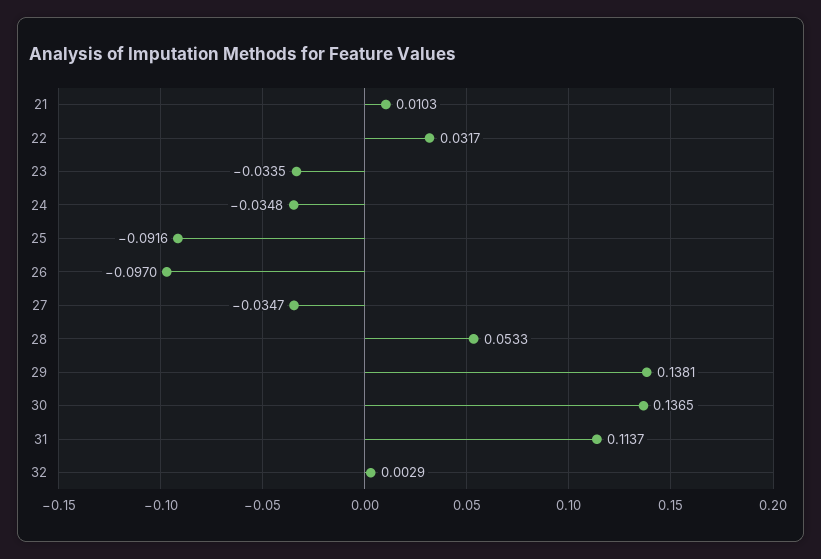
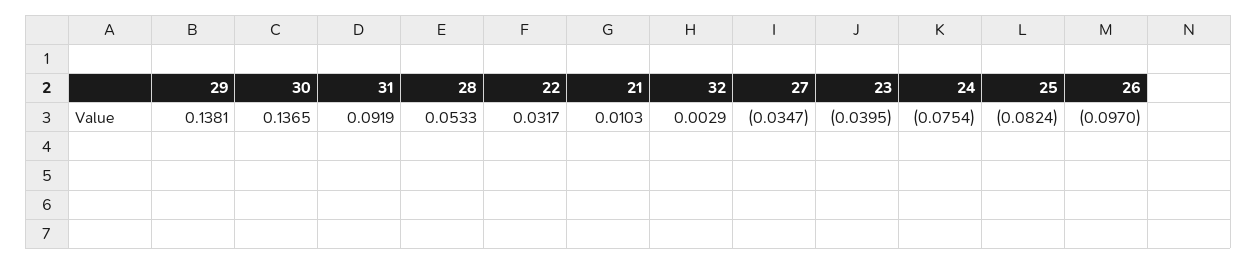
23: -0.0335 -> -0.0395
24: -0.0348 -> -0.0754
25: -0.0916 -> -0.0824
31: 0.1137 -> 0.0919

